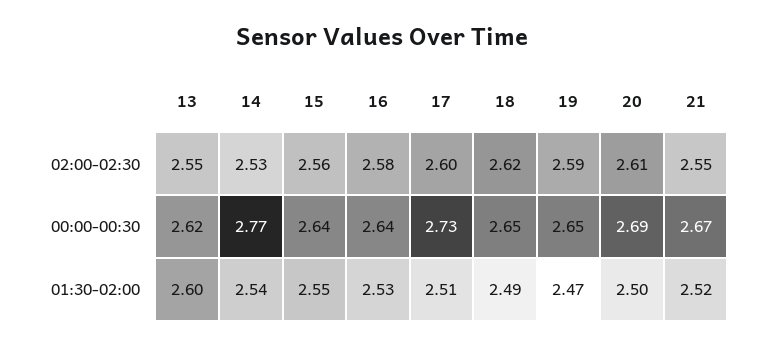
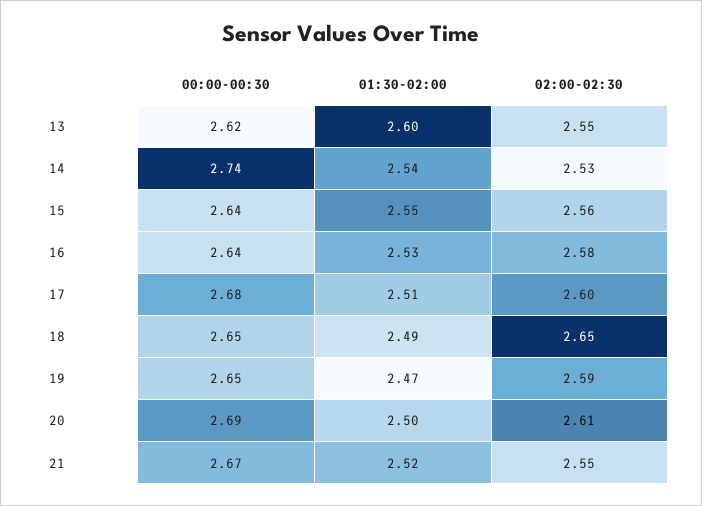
18, 02:00-02:30: 2.62 -> 2.65
14, 00:00-00:30: 2.77 -> 2.74
17, 00:00-00:30: 2.73 -> 2.68

